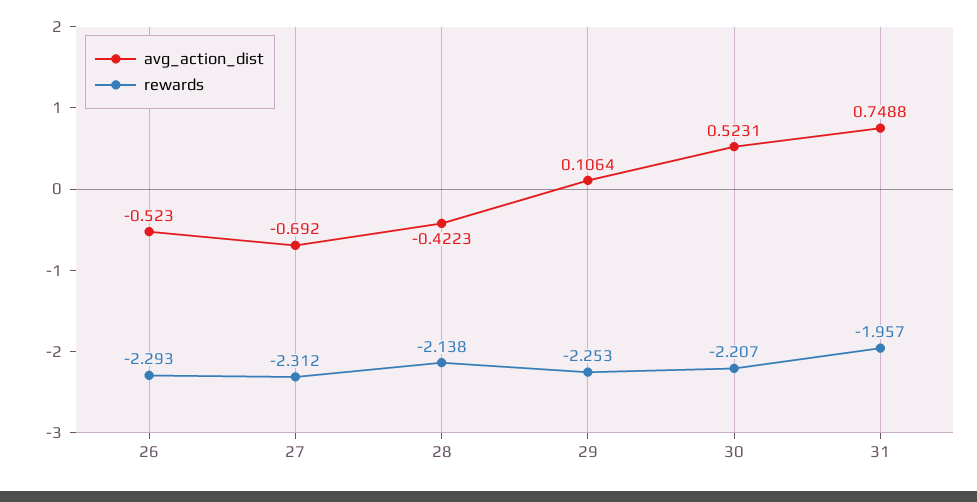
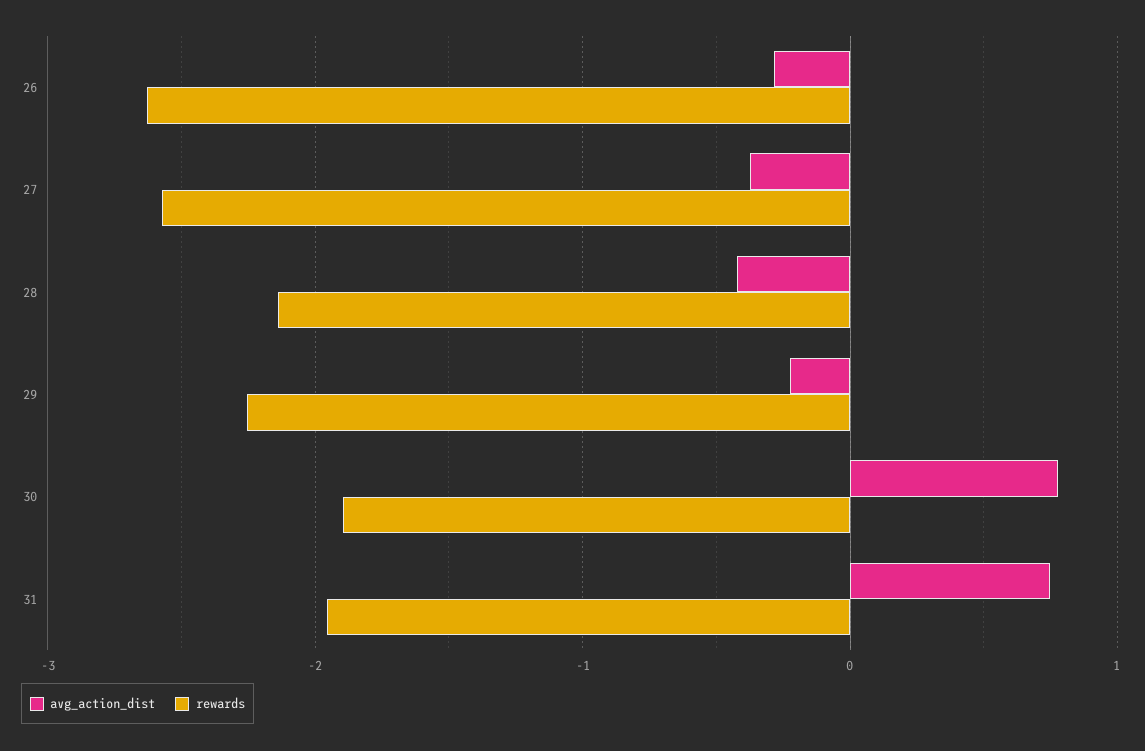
avg_action_dist, 26: -0.523 -> -0.3
rewards, 26: -2.293 -> -2.6
avg_action_dist, 27: -0.692 -> -0.4
rewards, 27: -2.312 -> -2.6
avg_action_dist, 29: 0.1064 -> -0.2
avg_action_dist, 30: 0.5231 -> 0.8
rewards, 30: -2.207 -> -1.9

